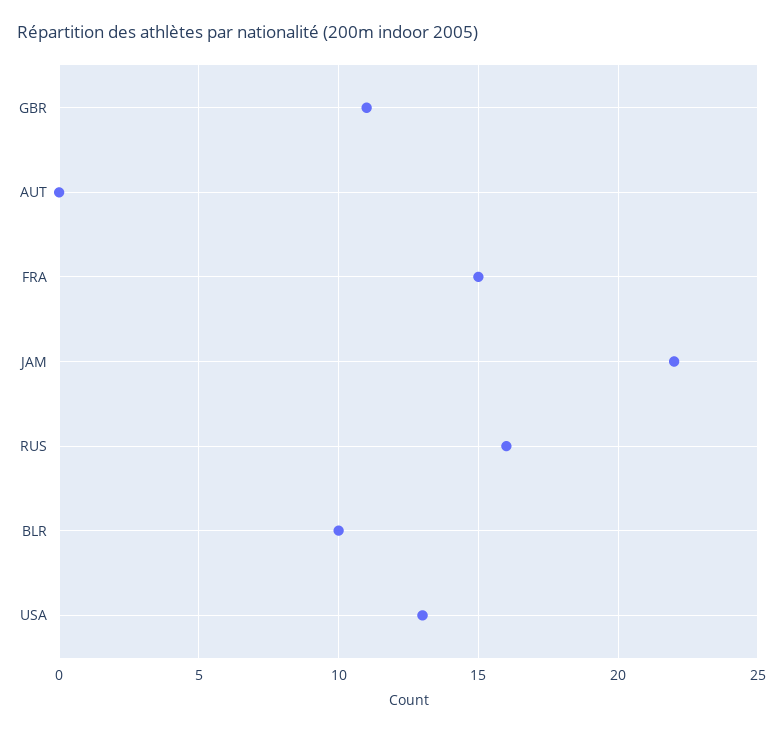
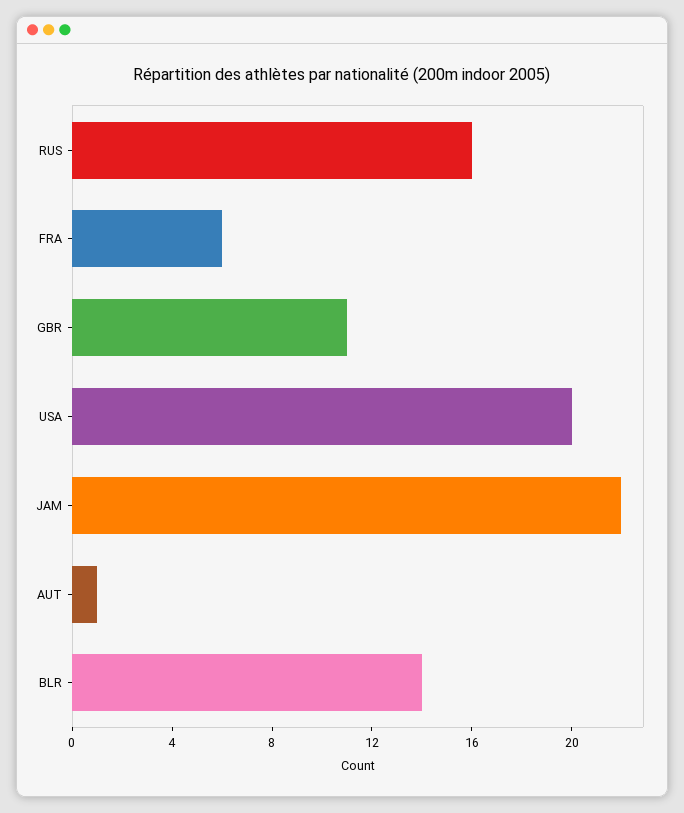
AUT: 0 -> 1
FRA: 15 -> 6
BLR: 10 -> 14
USA: 13 -> 20

